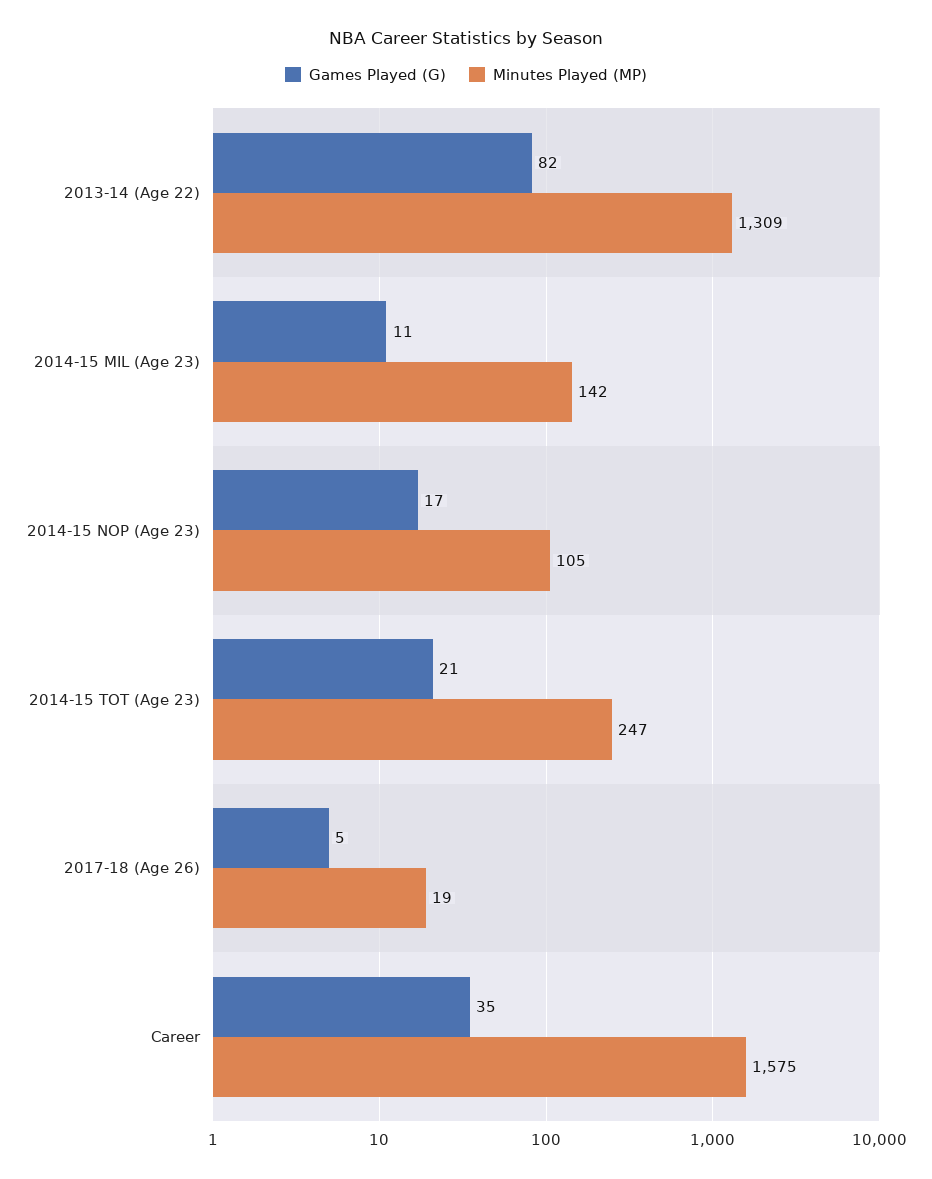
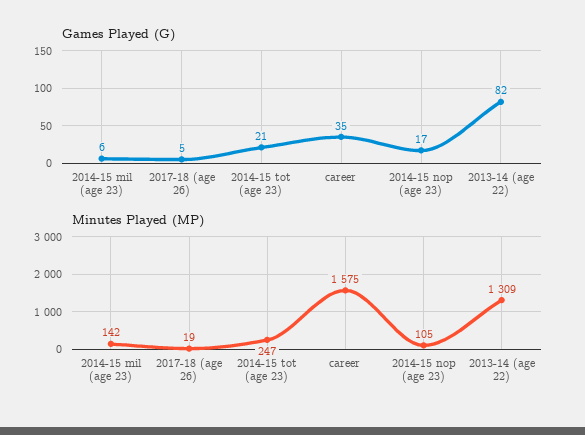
Games Played (G), 2014-15 MIL (Age 23): 11 -> 6

